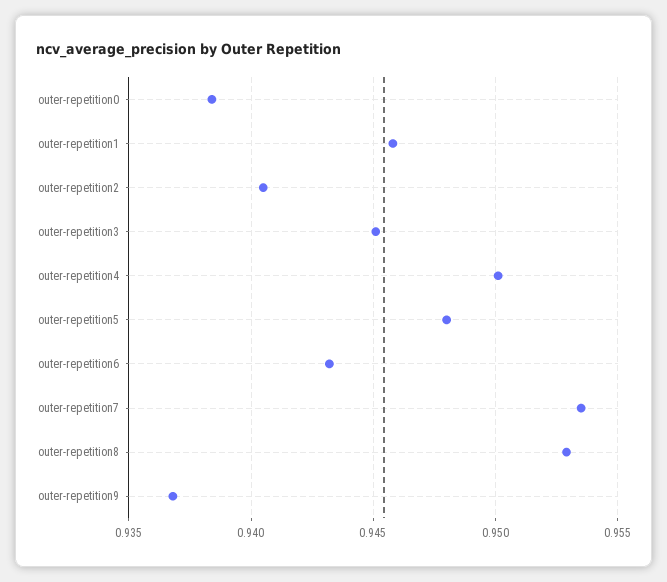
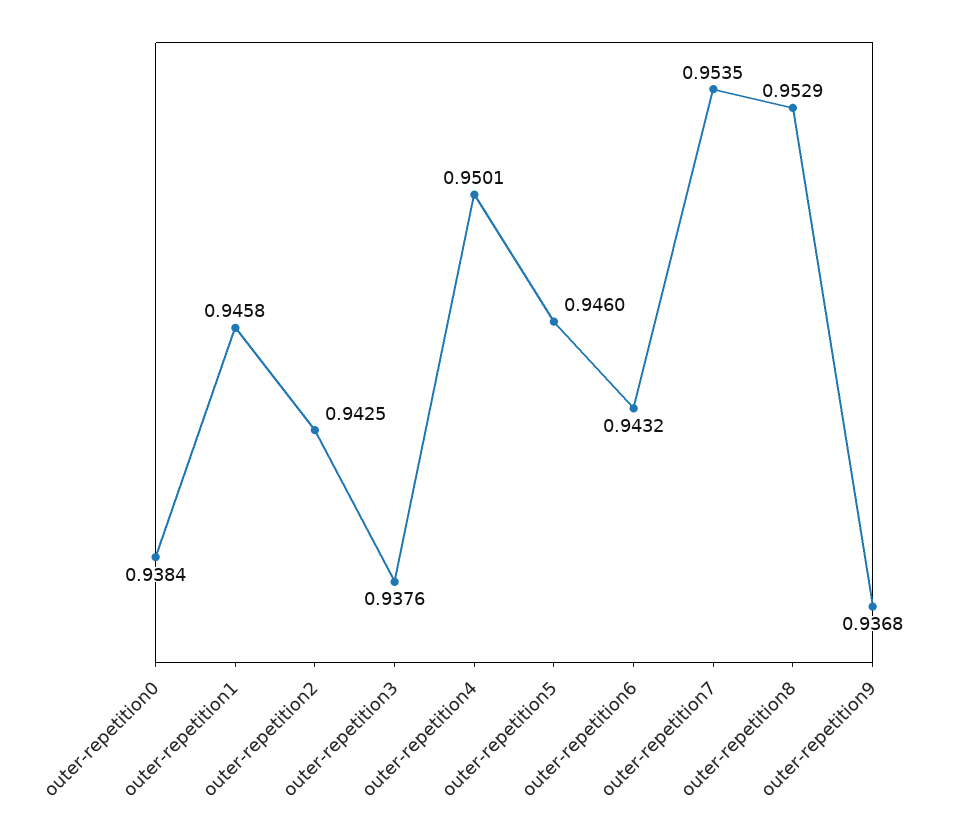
outer-repetition2: 0.9405 -> 0.9425
outer-repetition3: 0.945 -> 0.9376
outer-repetition5: 0.948 -> 0.946

